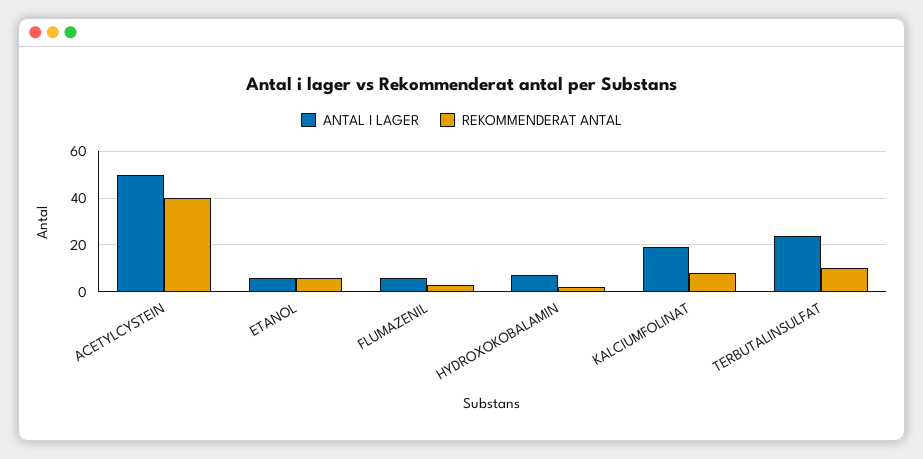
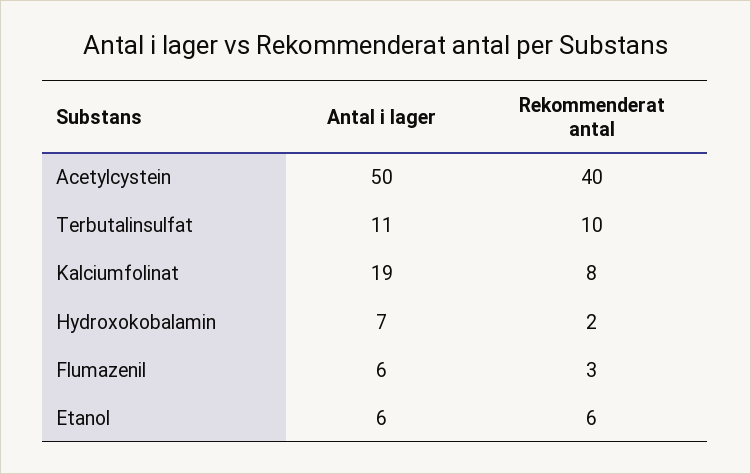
ANTAL I LAGER, TERBUTALINSULFAT: 25 -> 11

